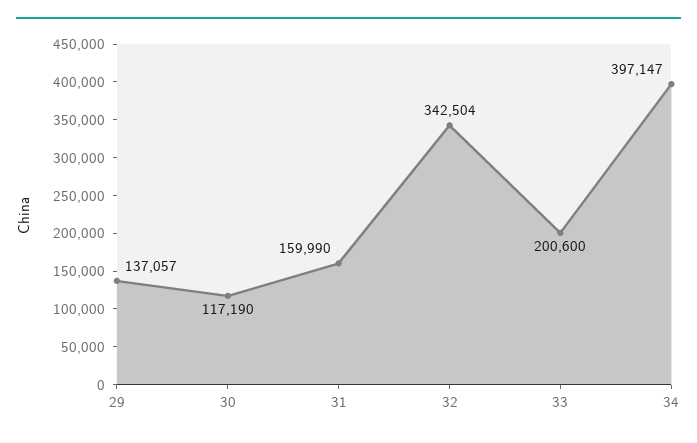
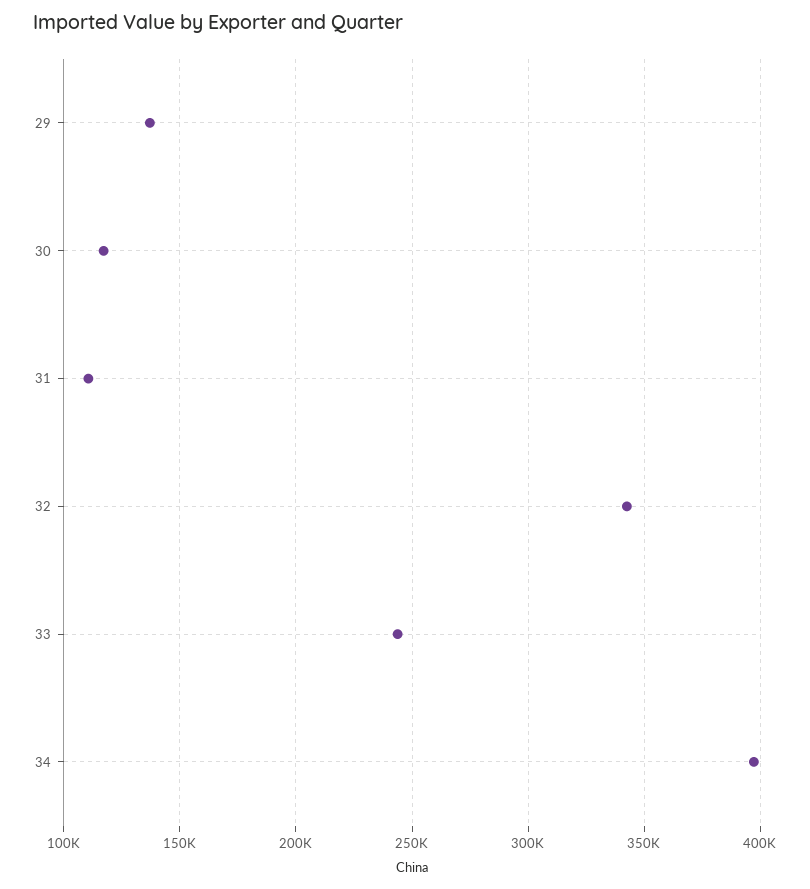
31: 159990 -> 110000
33: 200600 -> 245000

